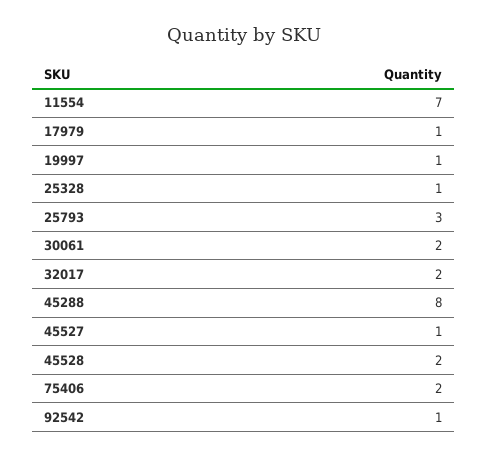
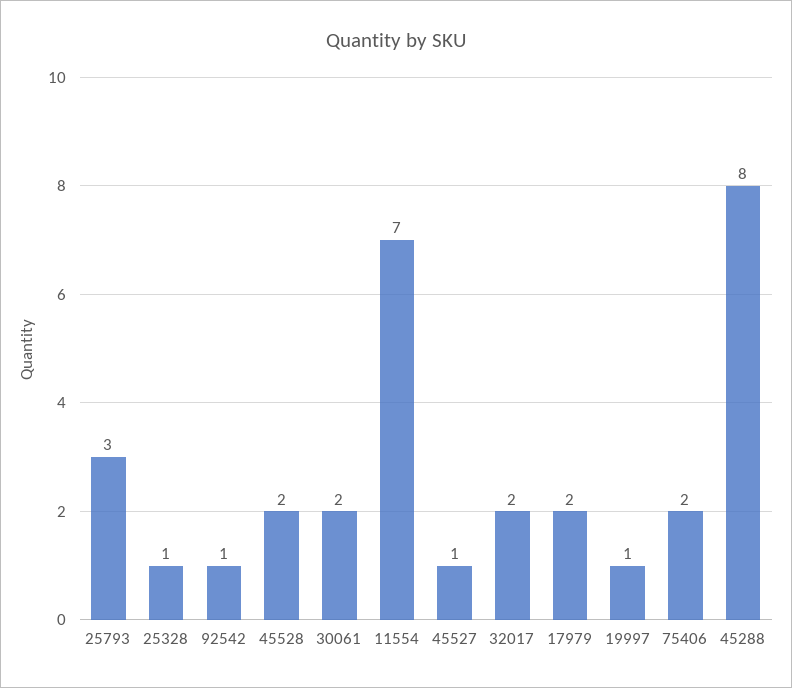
17979: 1 -> 2

